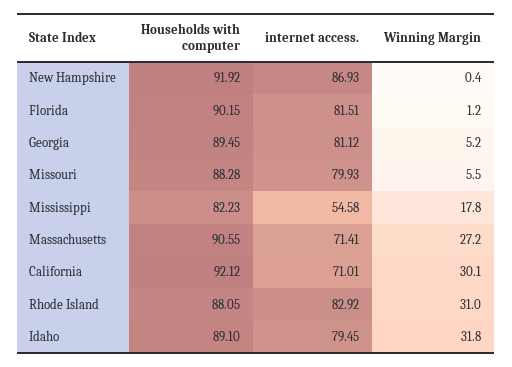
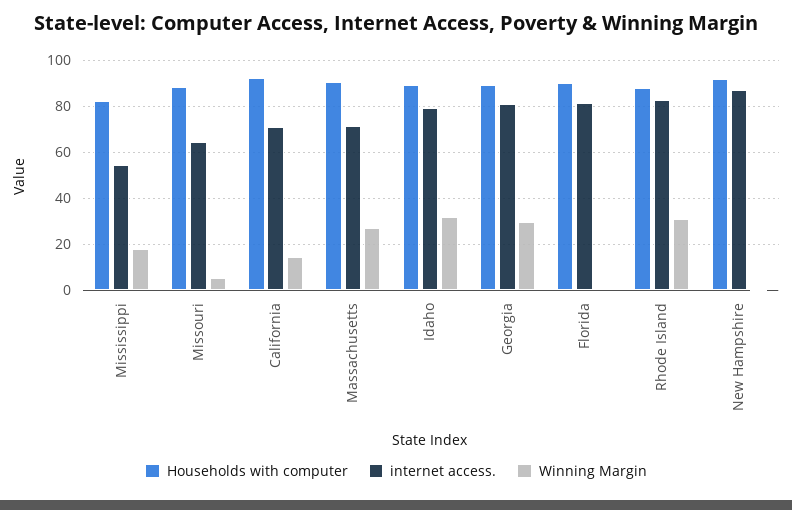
Winning Margin, Georgia: 5.2 -> 30
internet access., Missouri: 79.93 -> 65
Winning Margin, California: 30.1 -> 15

